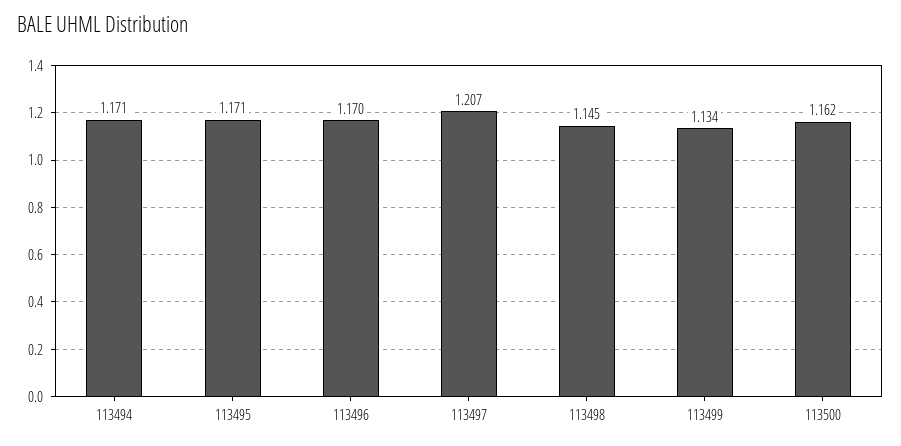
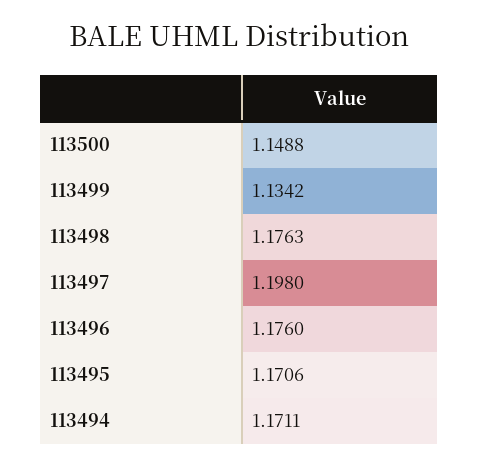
113496: 1.17 -> 1.176
113497: 1.207 -> 1.198
113498: 1.145 -> 1.1763
113500: 1.162 -> 1.1488

